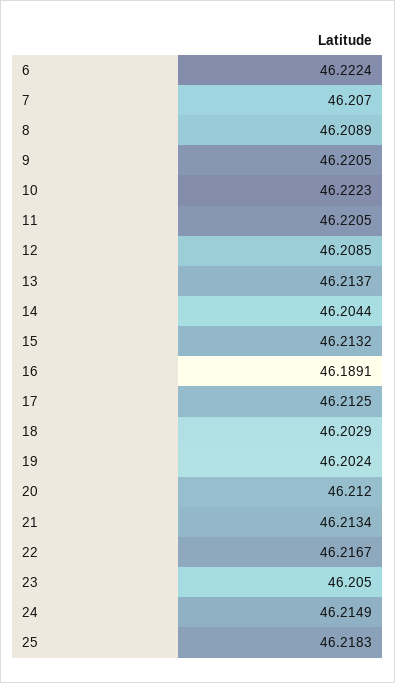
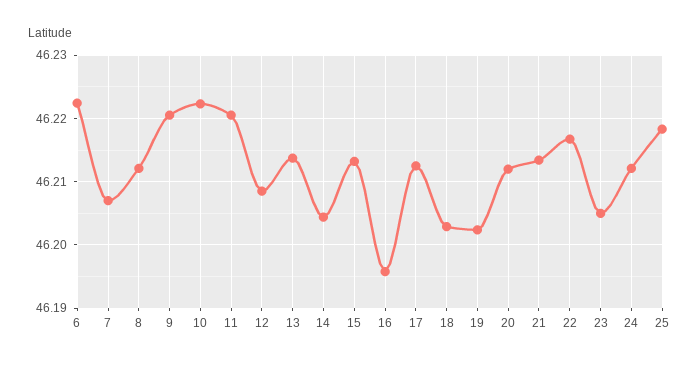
8: 46.2089 -> 46.212
16: 46.1891 -> 46.196
24: 46.2149 -> 46.212

